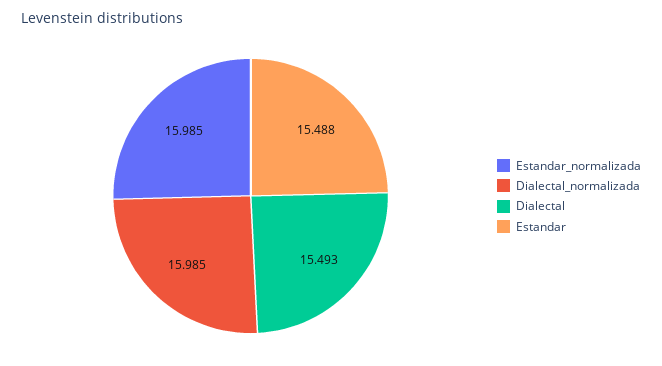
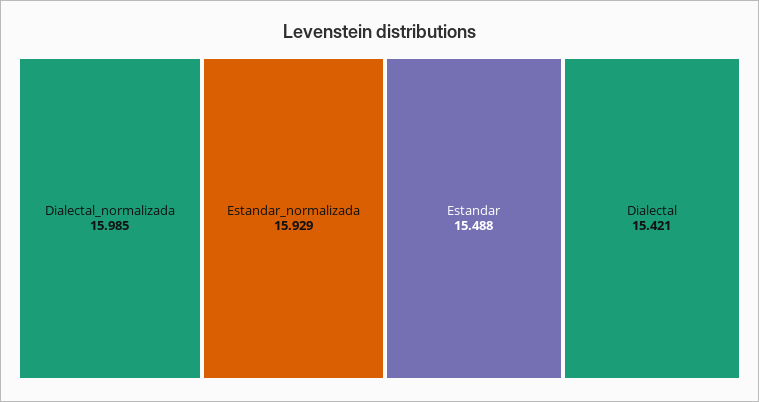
Estandar_normalizada: 15.985 -> 15.929
Dialectal: 15.493 -> 15.421

